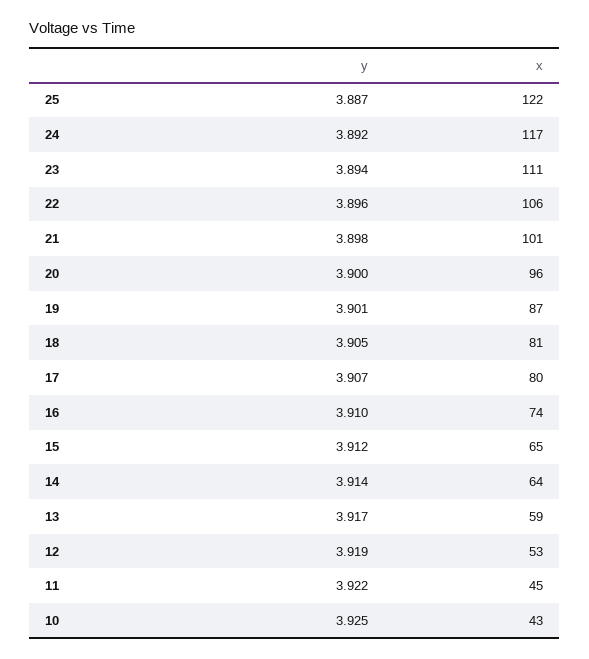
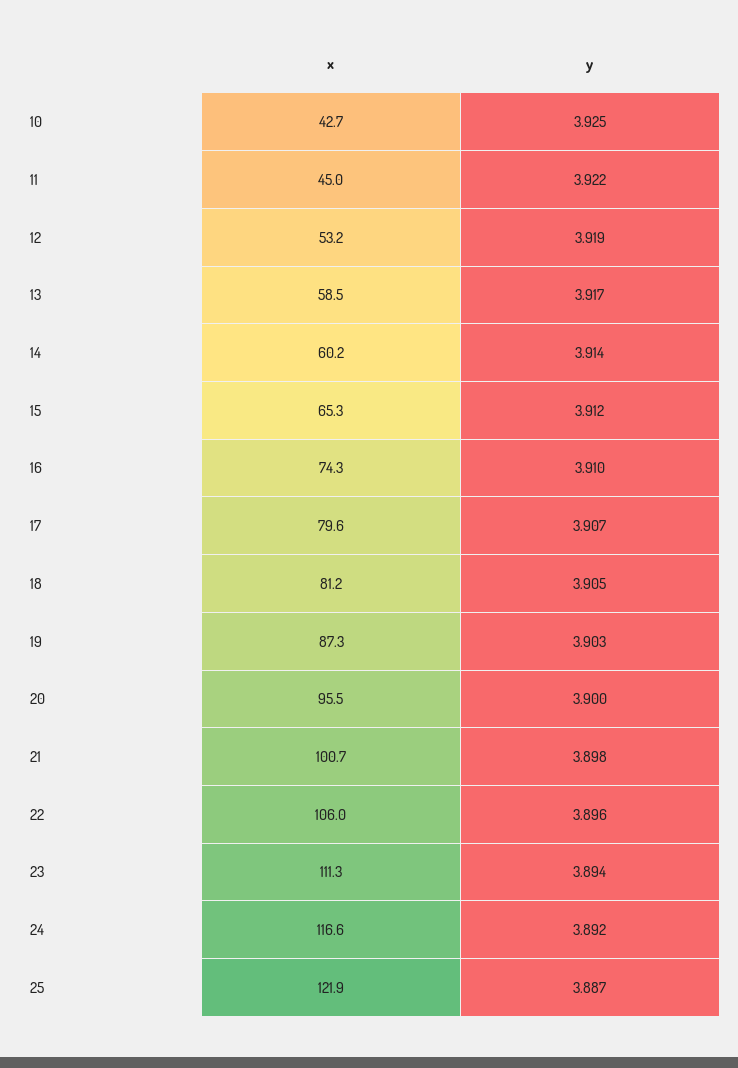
y, 19: 3.901 -> 3.903
x, 14: 64 -> 60.2

